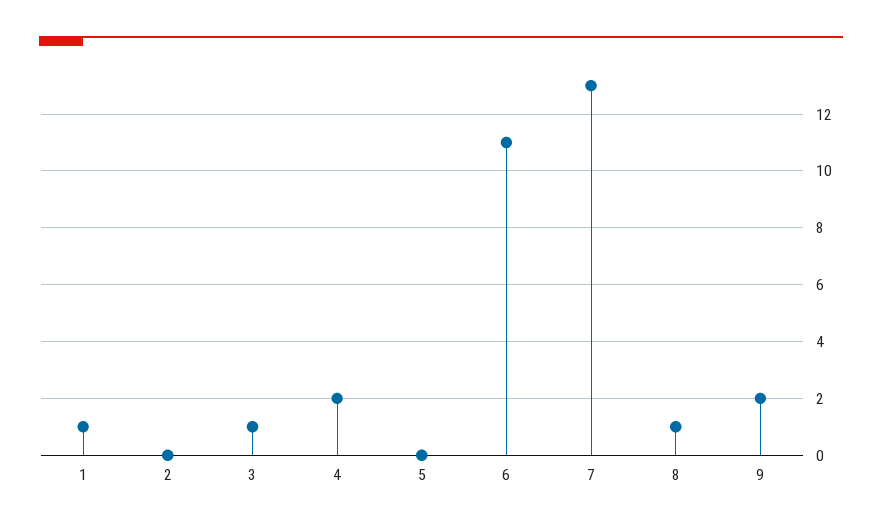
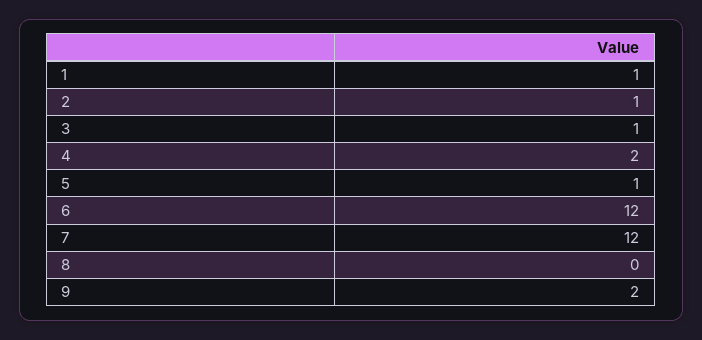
2: 0 -> 1
5: 0 -> 1
6: 11 -> 12
7: 13 -> 12
8: 1 -> 0

